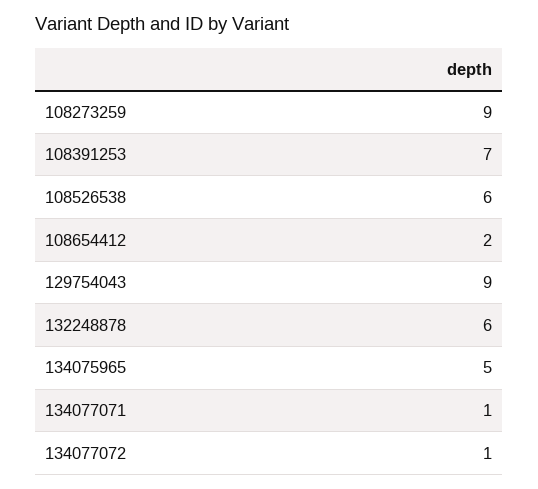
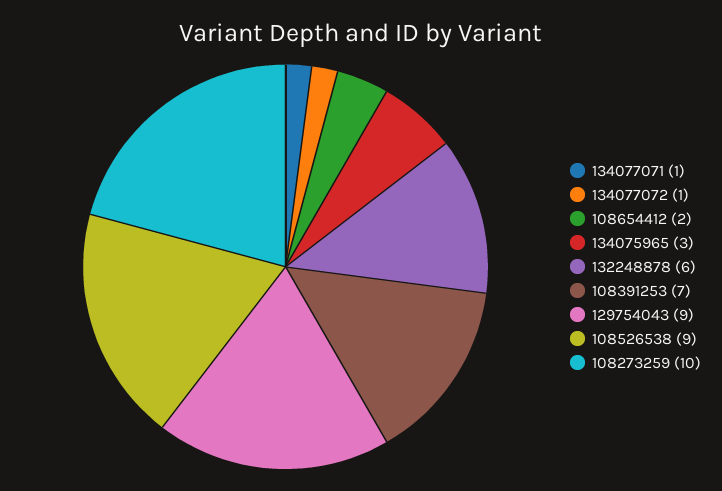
108273259: 9 -> 10
108526538: 6 -> 9
134075965: 5 -> 3

